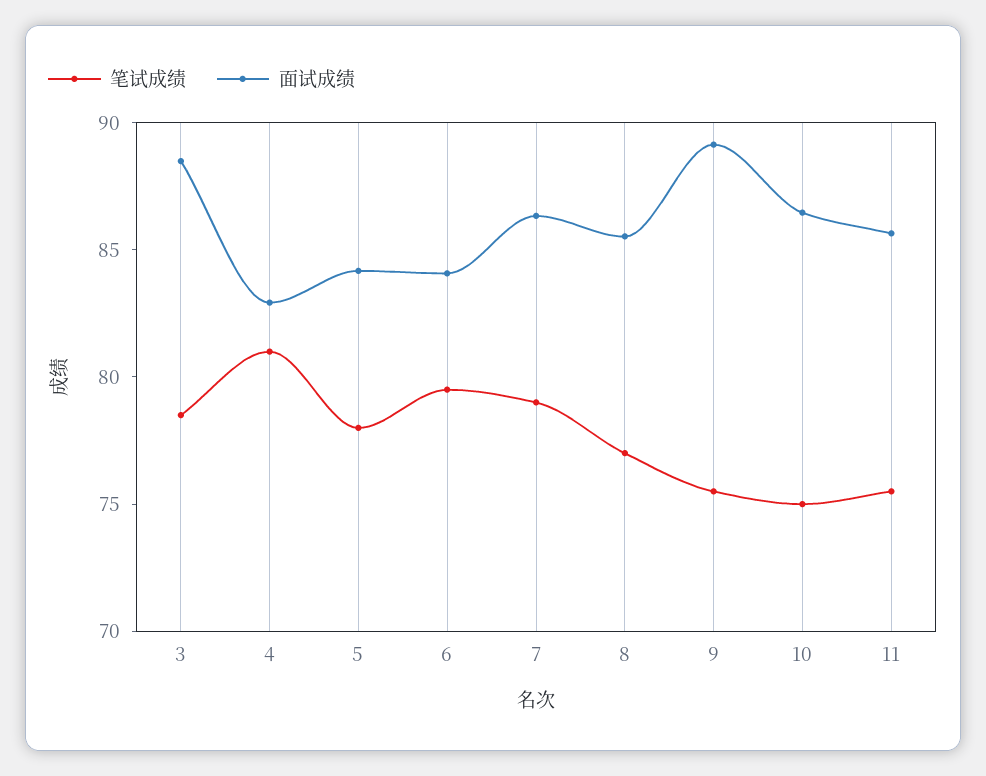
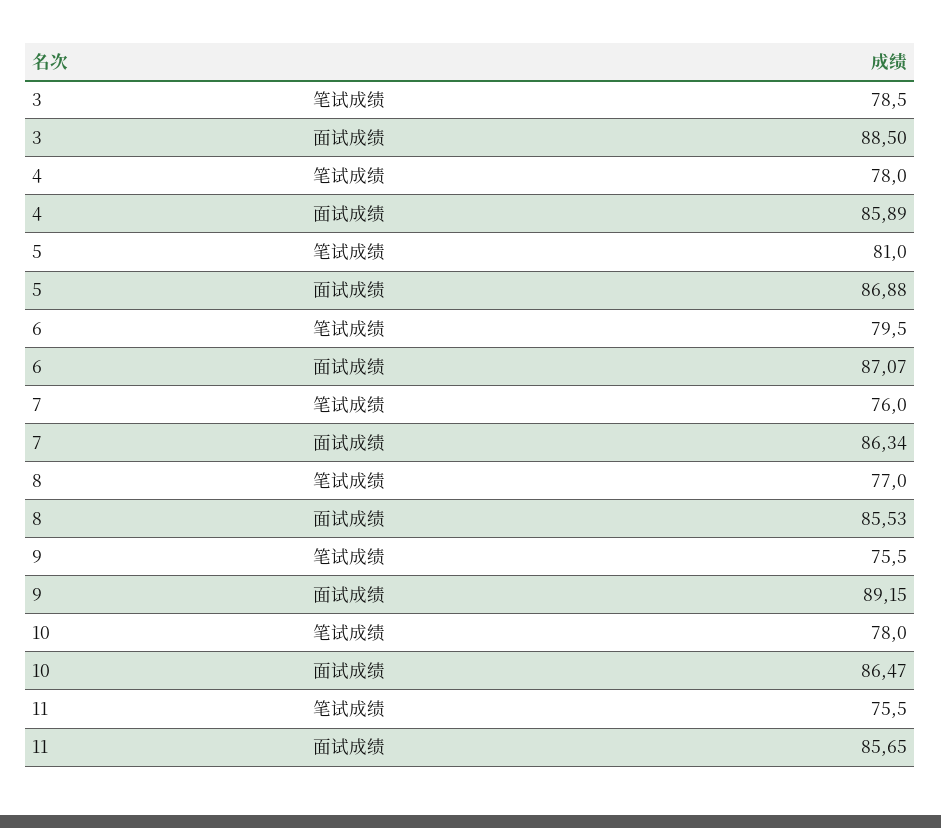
笔试成绩, 4: 81 -> 78
面试成绩, 4: 83 -> 85.89
笔试成绩, 5: 78 -> 81
面试成绩, 5: 84 -> 86.88
面试成绩, 6: 84 -> 87.07
笔试成绩, 7: 79 -> 76
笔试成绩, 10: 75 -> 78

